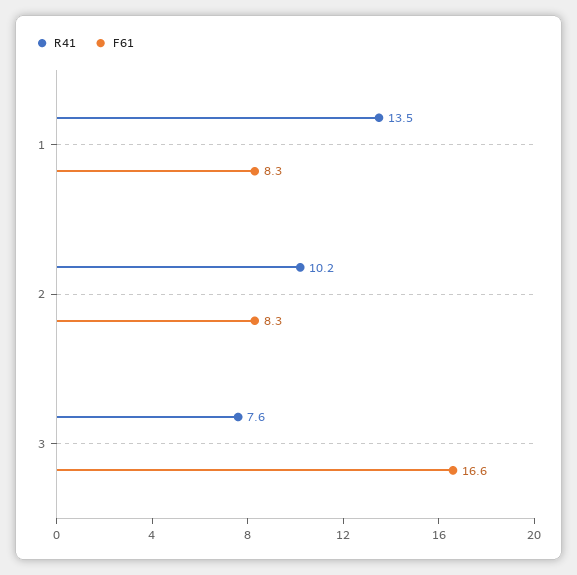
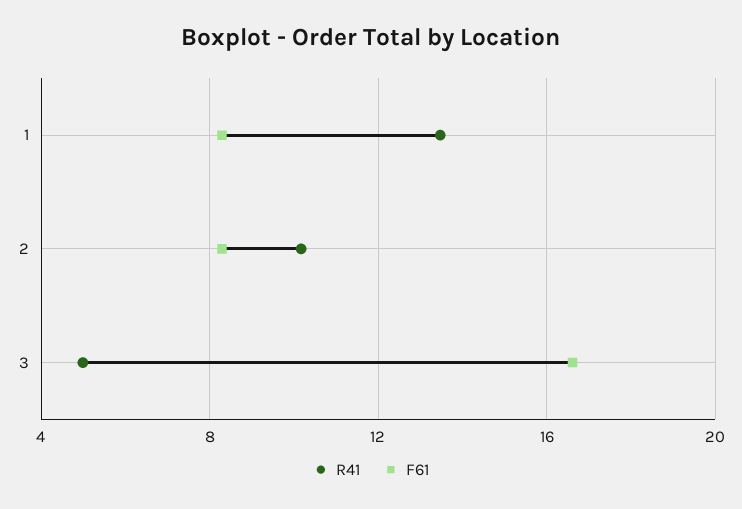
R41, 3: 7.6 -> 5

